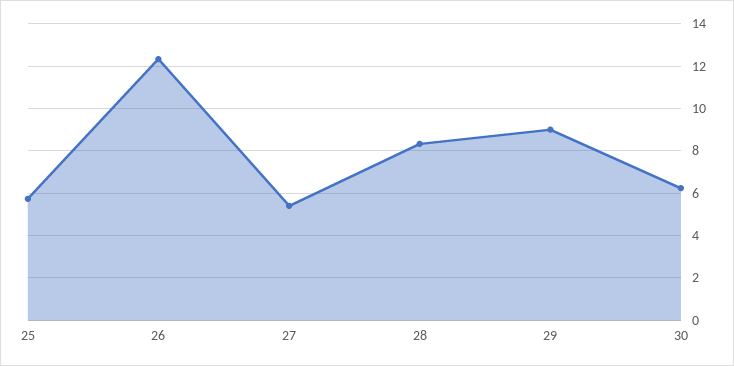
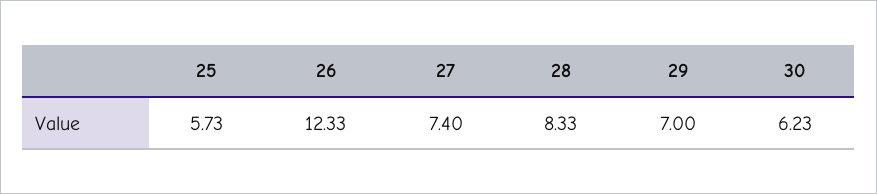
27: 5.5 -> 7.4
29: 9 -> 7

